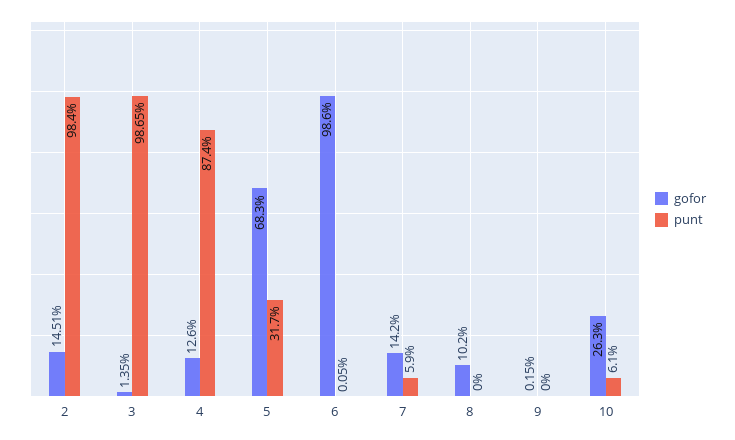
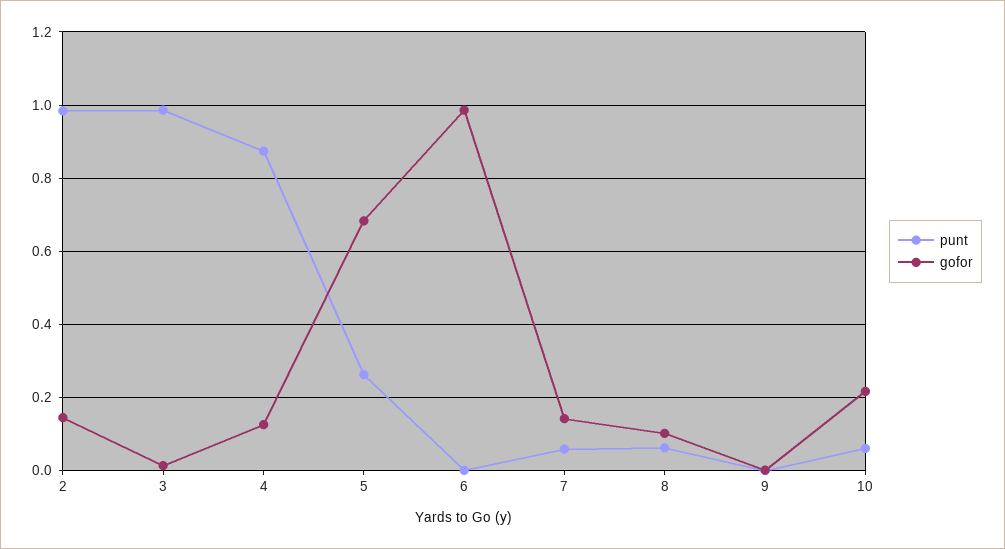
punt, 5: 0.317 -> 0.26
punt, 8: 0 -> 0.06
gofor, 10: 0.263 -> 0.22

